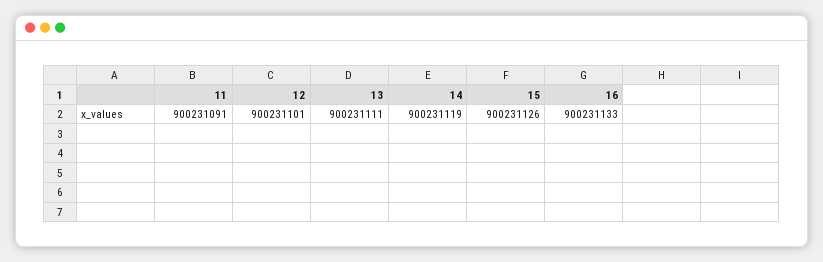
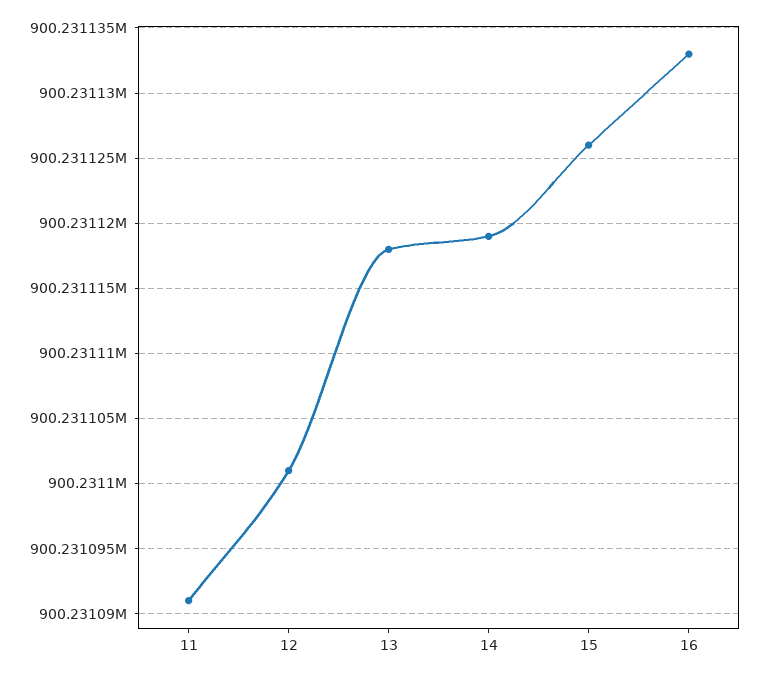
13: 900231111 -> 900231118

